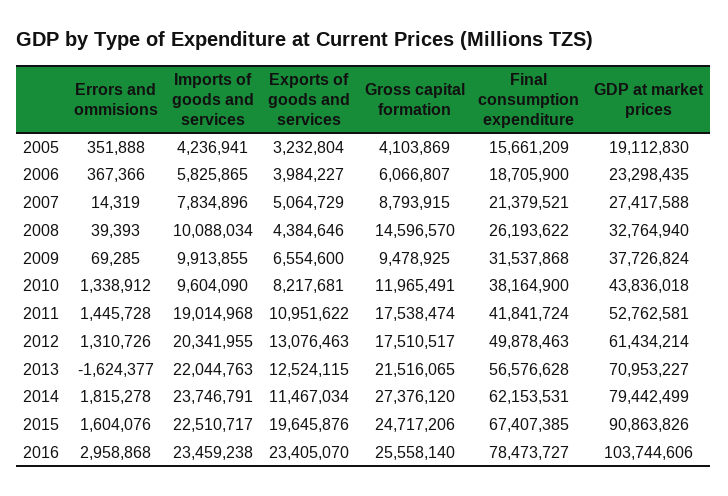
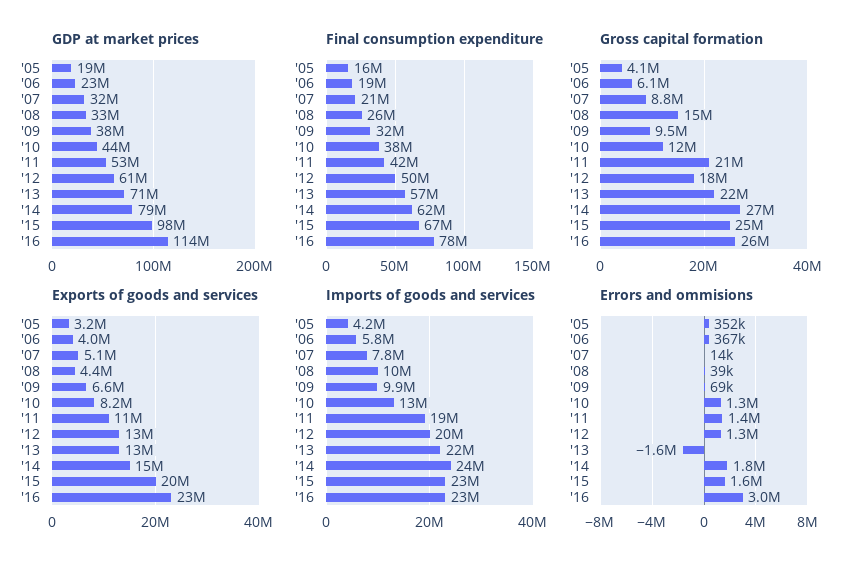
GDP at market prices, 2007: 27417588 -> 32000000
Imports of goods and services, 2010: 9604090 -> 13000000
Gross capital formation, 2011: 17538474 -> 21000000
Exports of goods and services, 2014: 11467034 -> 15000000
GDP at market prices, 2015: 90863826 -> 98000000
GDP at market prices, 2016: 103744606 -> 114000000

